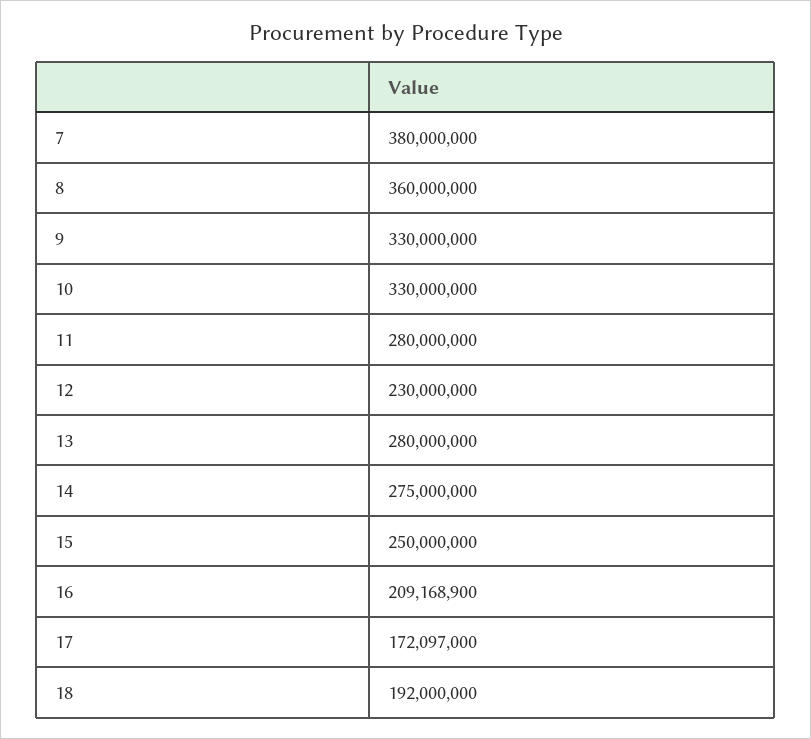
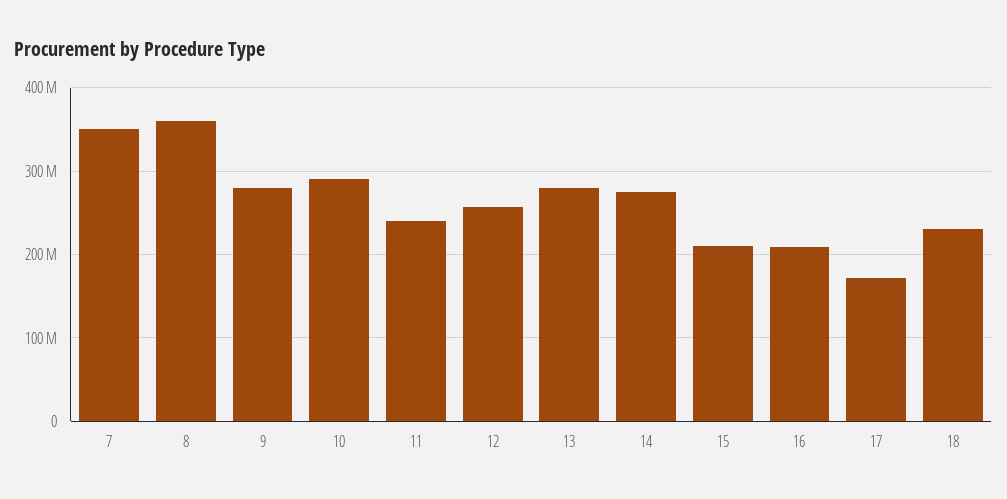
7: 380000000 -> 350000000
9: 330000000 -> 280000000
10: 330000000 -> 290000000
11: 280000000 -> 240000000
12: 230000000 -> 260000000
15: 250000000 -> 210000000
18: 192000000 -> 230000000

